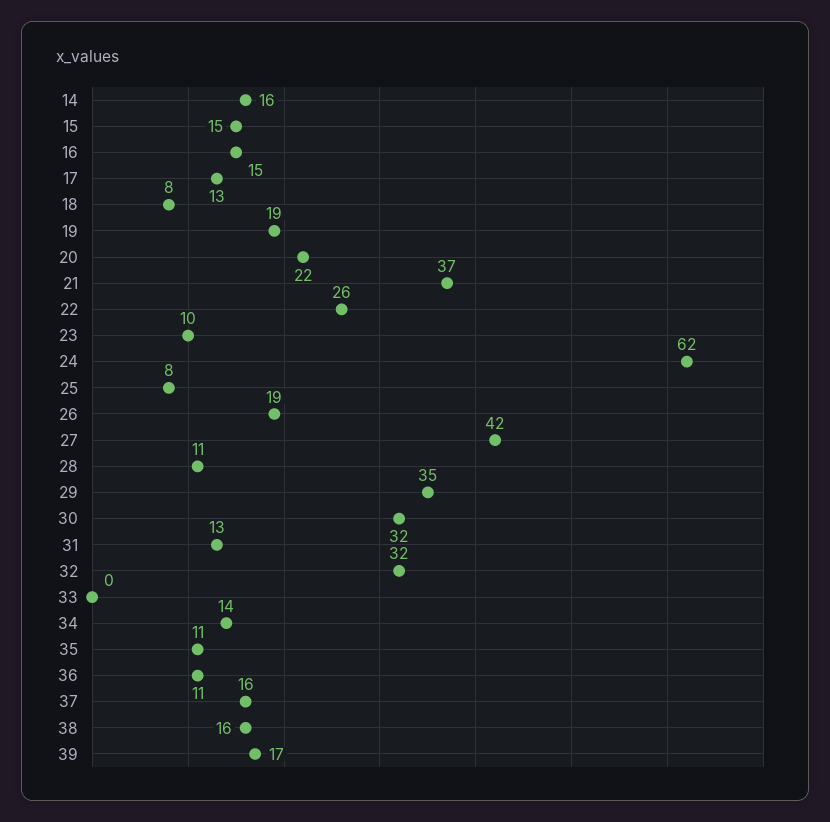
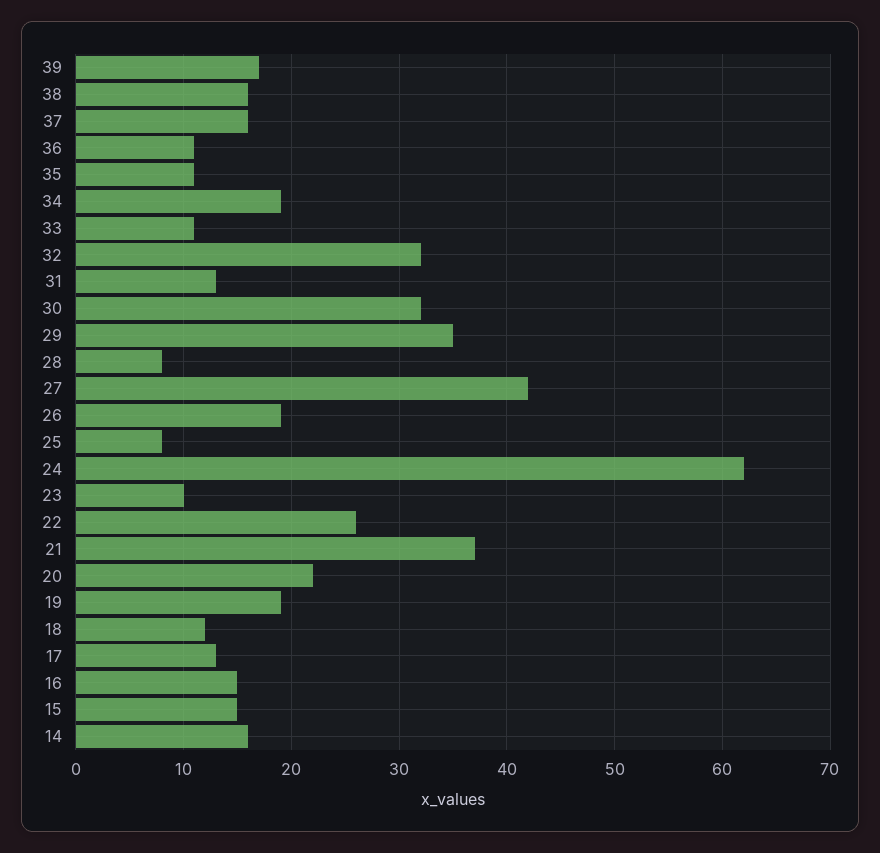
18: 8 -> 12
28: 11 -> 8
33: 0 -> 11
34: 14 -> 19

